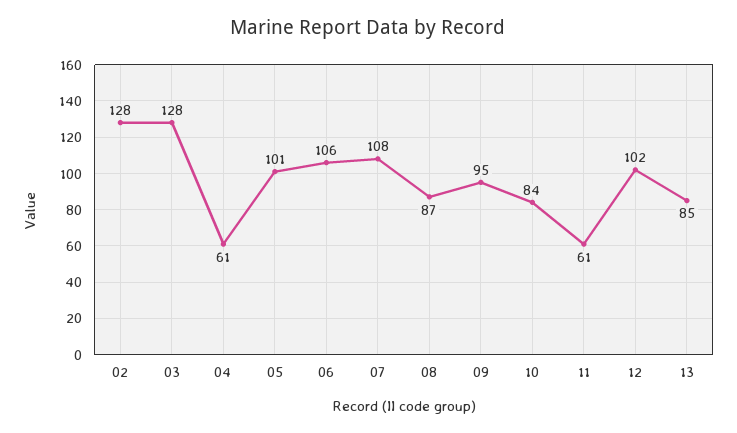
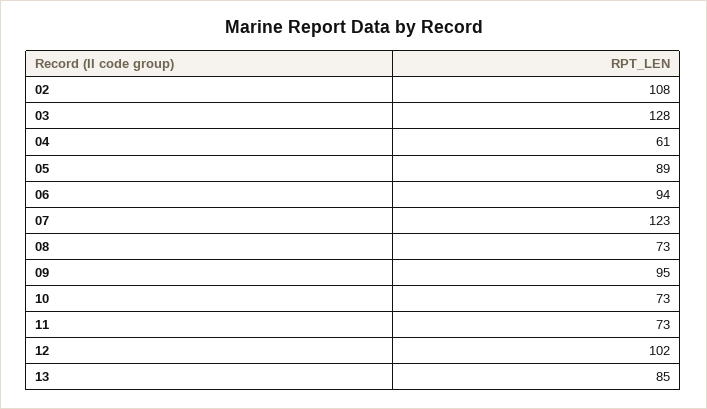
02: 128 -> 108
05: 101 -> 89
06: 106 -> 94
07: 108 -> 123
08: 87 -> 73
10: 84 -> 73
11: 61 -> 73

